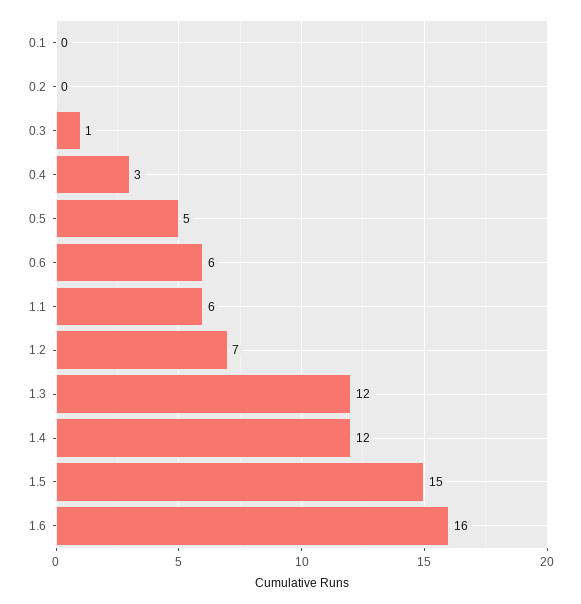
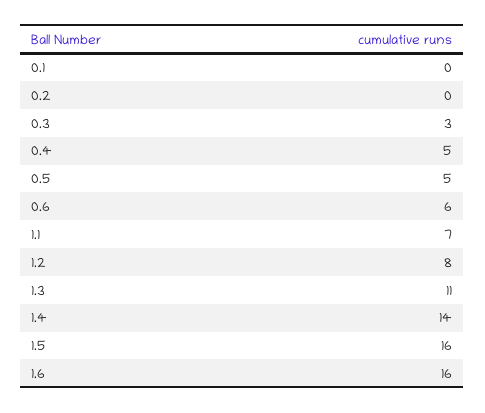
0.3: 1 -> 3
0.4: 3 -> 5
1.1: 6 -> 7
1.2: 7 -> 8
1.3: 12 -> 11
1.4: 12 -> 14
1.5: 15 -> 16

